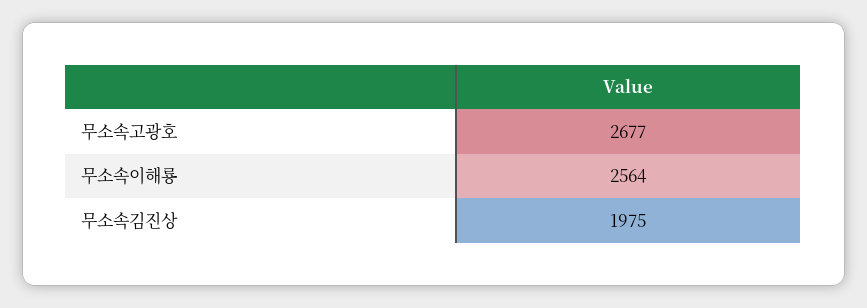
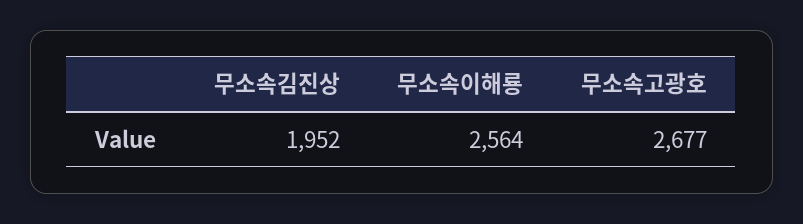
무소속김진상: 1975 -> 1952

